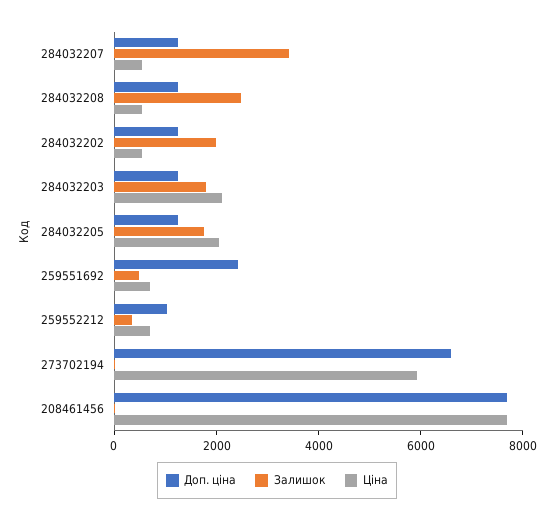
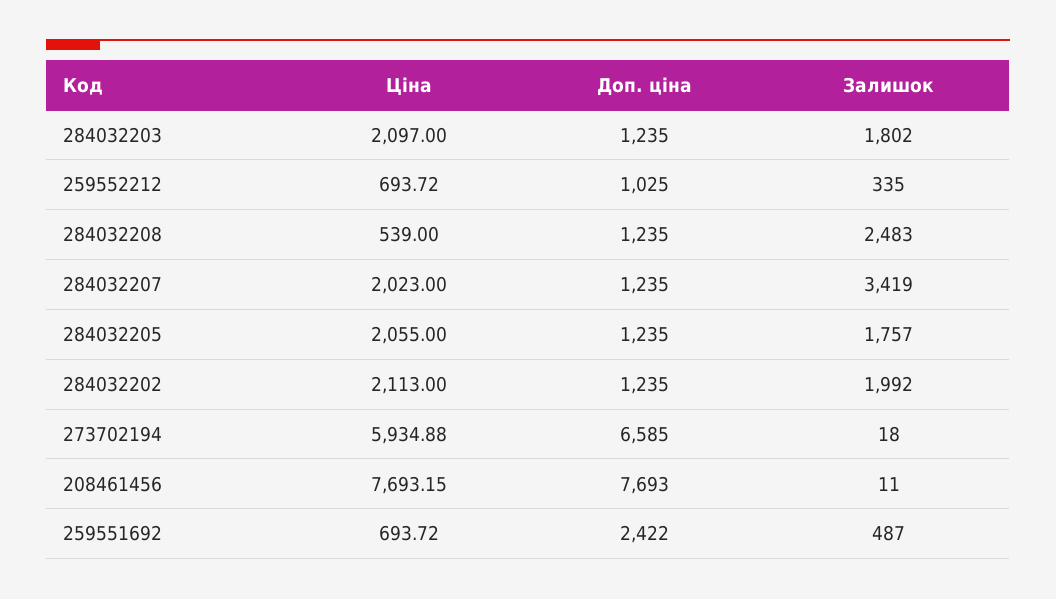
Ціна, 284032207: 500 -> 2023
Ціна, 284032202: 500 -> 2113

